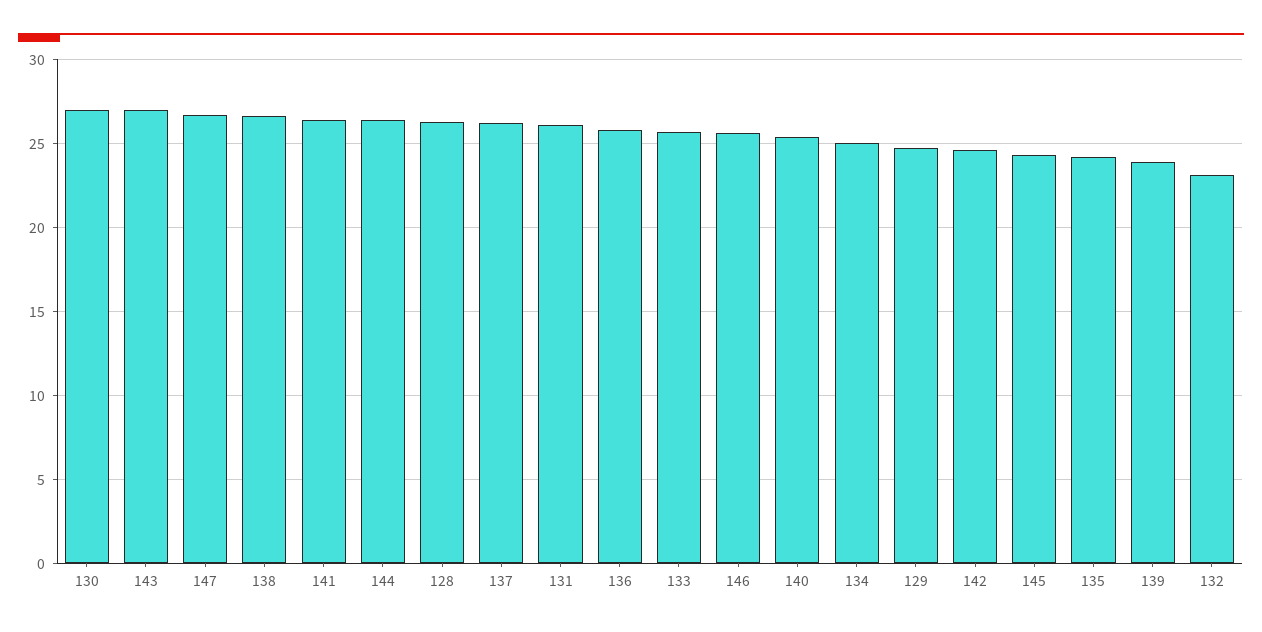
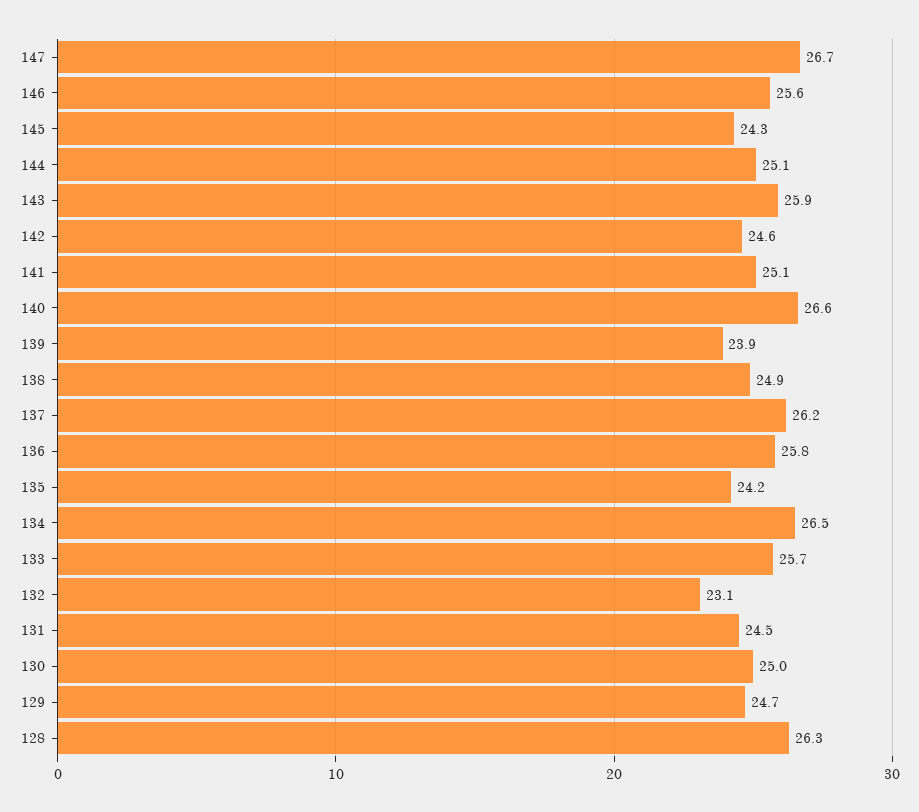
130: 27 -> 25
143: 27 -> 25.9
138: 26.5 -> 24.9
141: 26.5 -> 25.1
144: 26.5 -> 25.1
131: 26 -> 24.5
140: 25.5 -> 26.6
134: 25 -> 26.5

